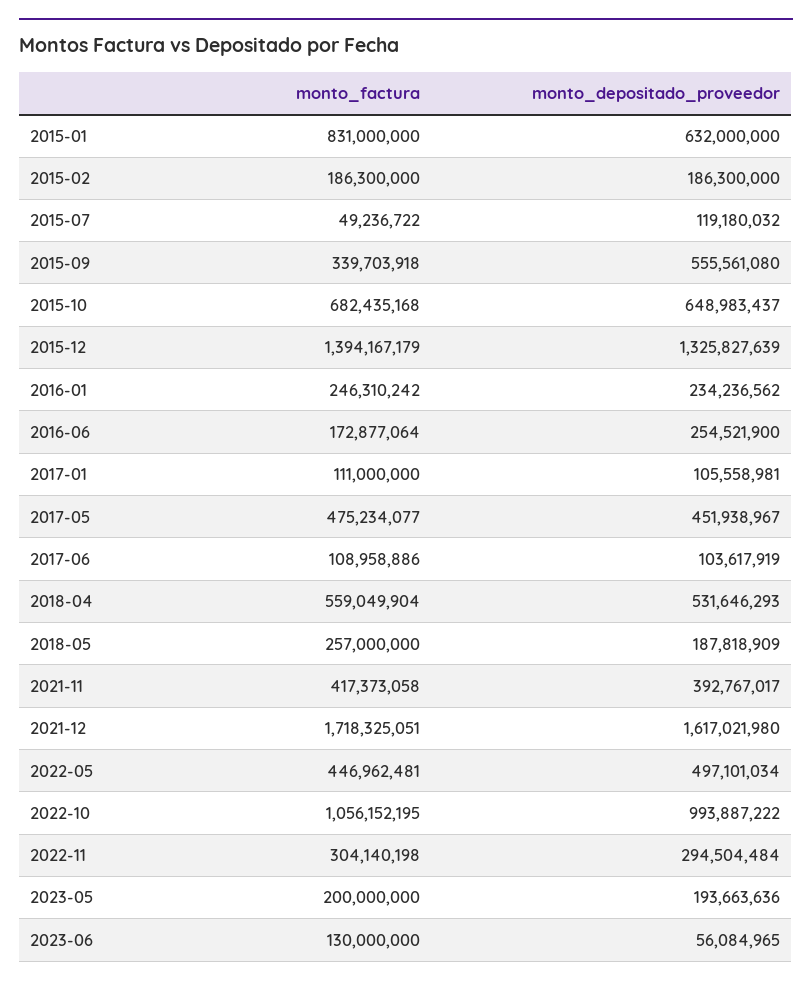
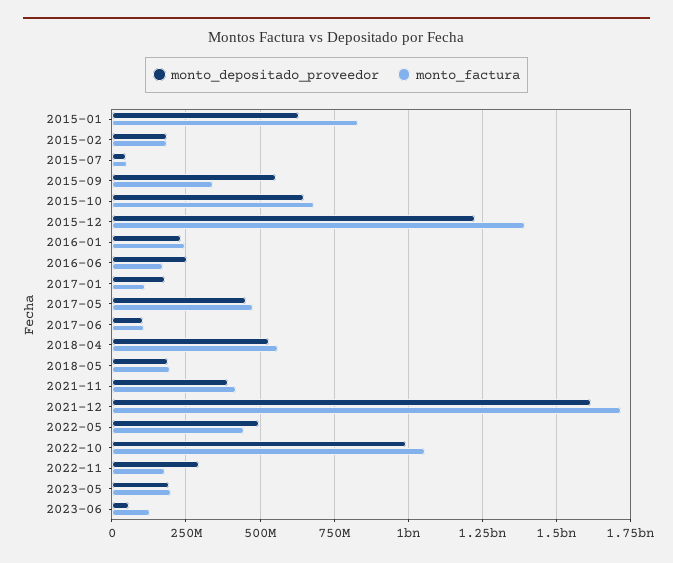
monto_depositado_proveedor, 2015-07: 119180032 -> 50000000
monto_depositado_proveedor, 2015-12: 1325827639 -> 1225000000
monto_depositado_proveedor, 2017-01: 105558981 -> 175000000
monto_factura, 2018-05: 257000000 -> 200000000
monto_factura, 2022-11: 304140198 -> 175000000

